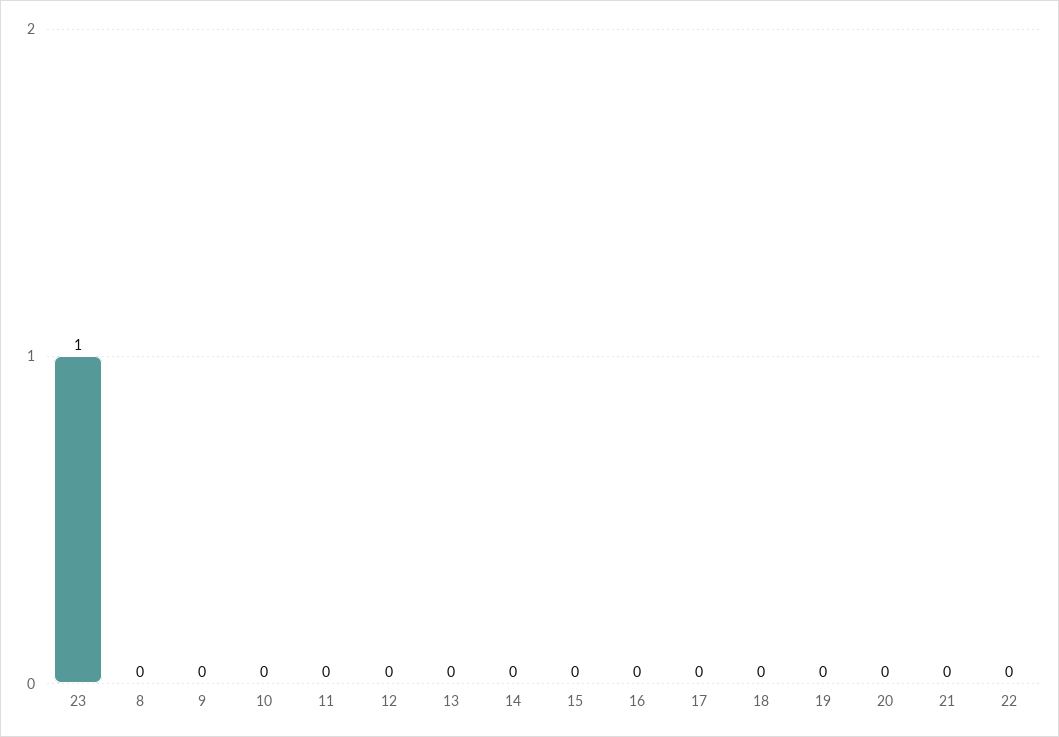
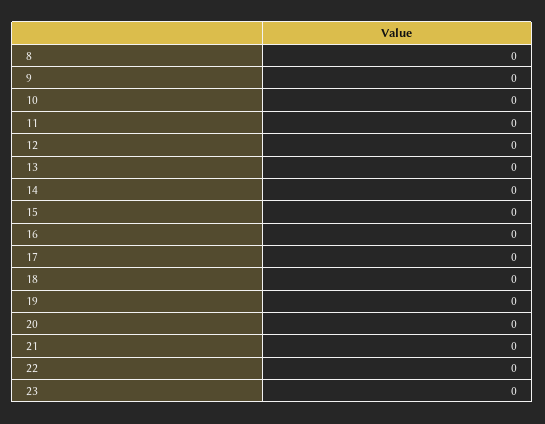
23: 1 -> 0

